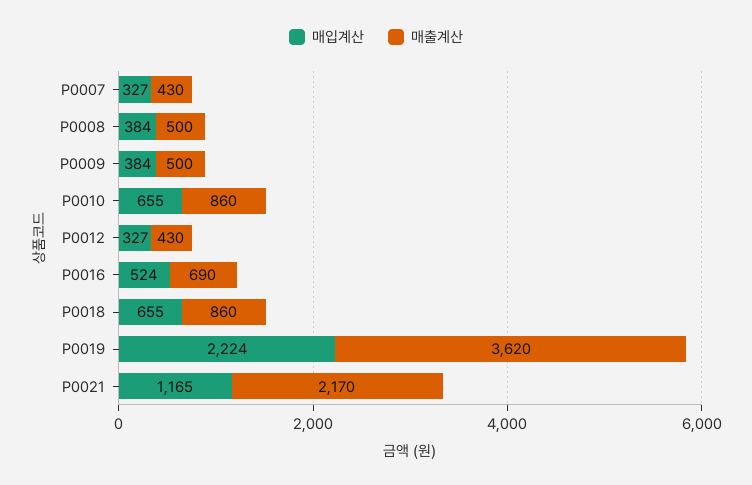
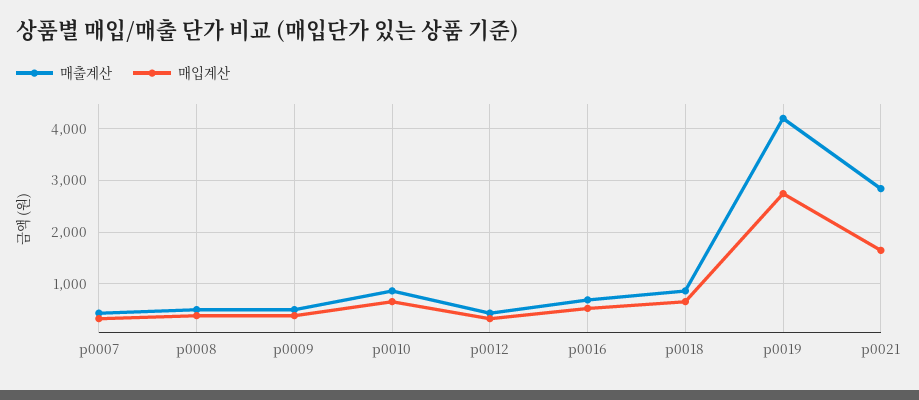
매입계산, P0019: 2224 -> 2800
매출계산, P0019: 3620 -> 4200
매입계산, P0021: 1165 -> 1600
매출계산, P0021: 2170 -> 2800

